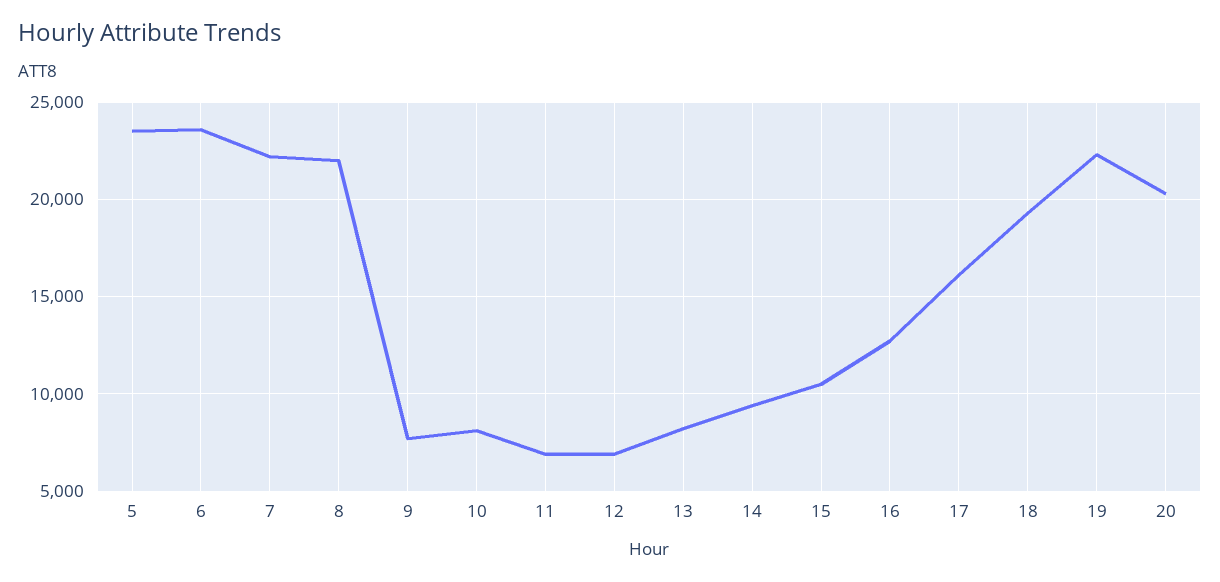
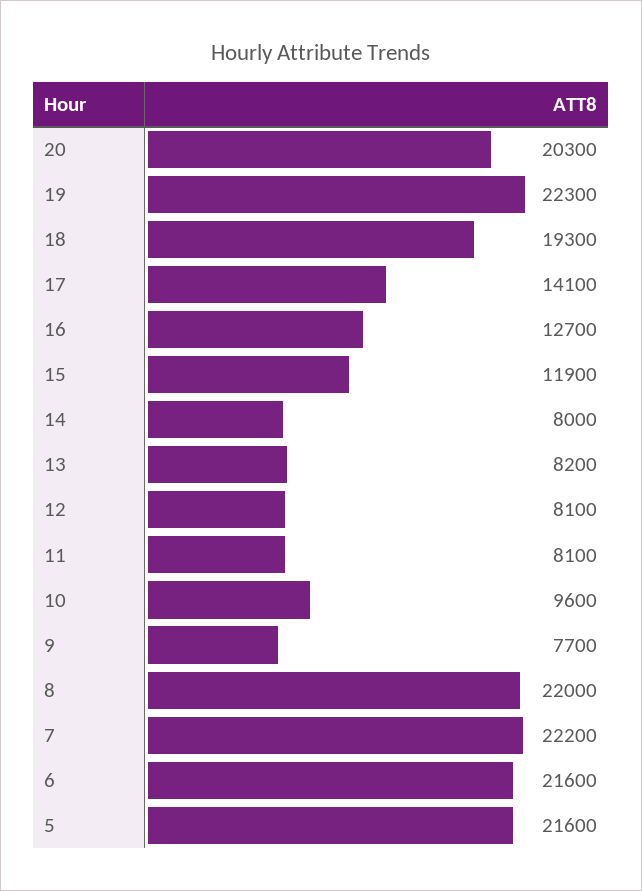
5: 23500 -> 21600
6: 23500 -> 21600
10: 8000 -> 9600
11: 7000 -> 8100
12: 7000 -> 8100
14: 9500 -> 8000
15: 10500 -> 11900
17: 16000 -> 14100

